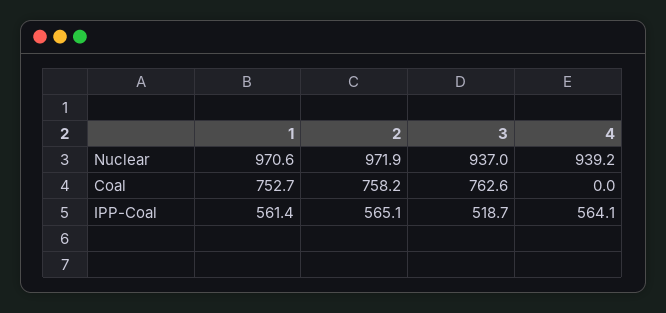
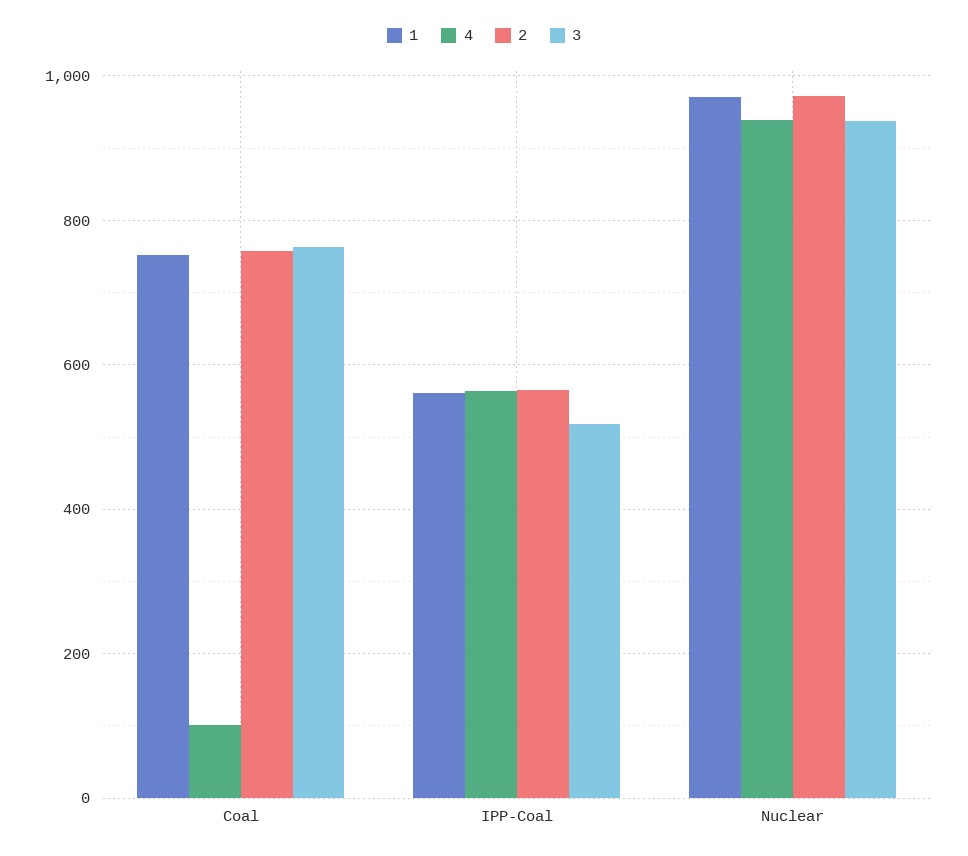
4, Coal: 0 -> 100

